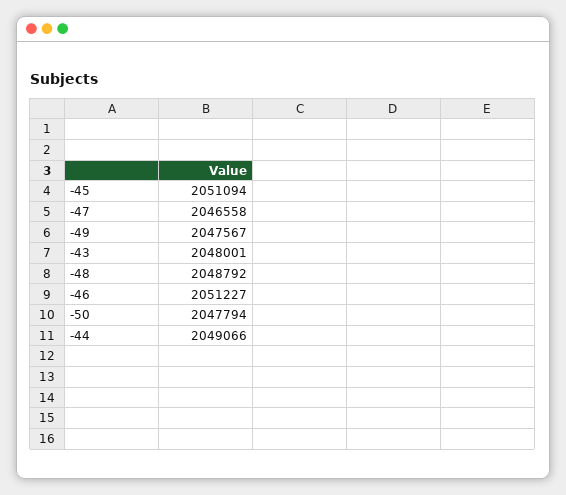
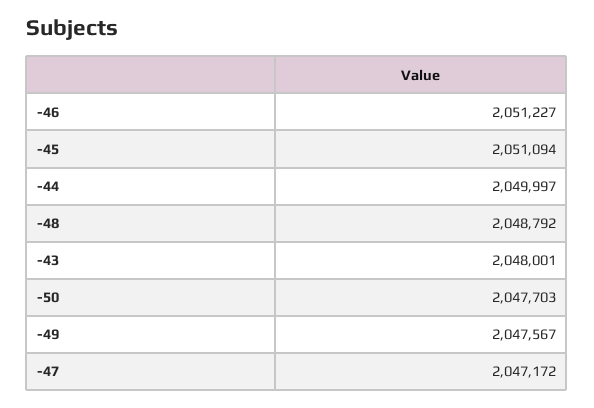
-47: 2046558 -> 2047172
-50: 2047794 -> 2047703
-44: 2049066 -> 2049997

